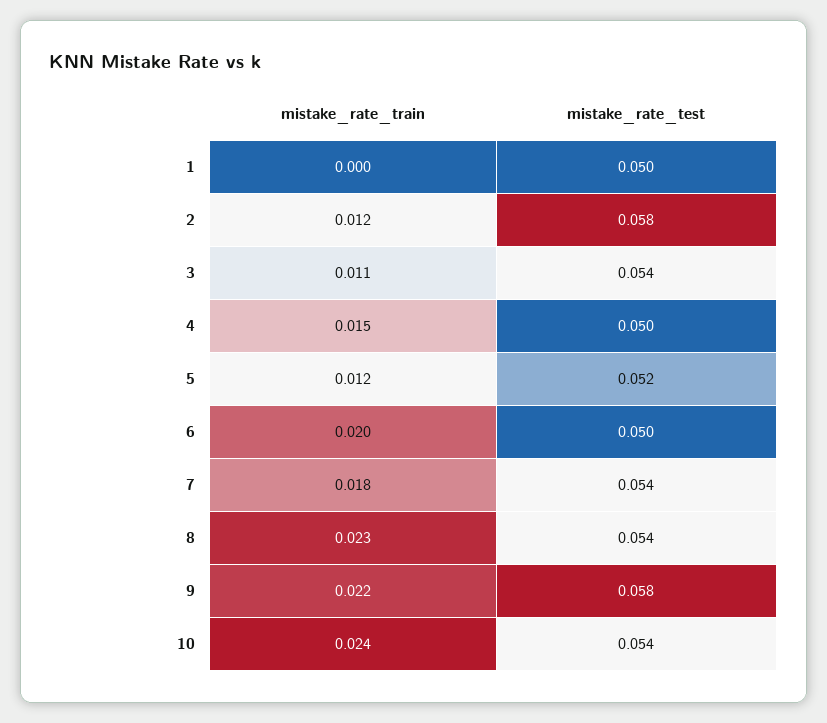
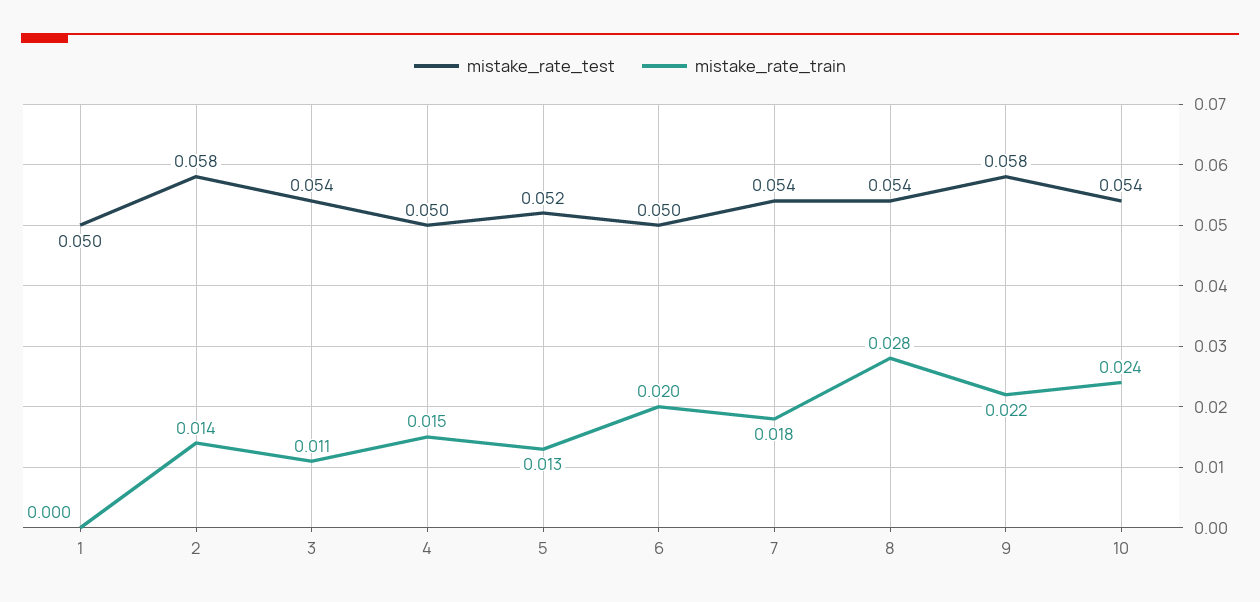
mistake_rate_train, 2: 0.012 -> 0.014
mistake_rate_train, 5: 0.012 -> 0.013
mistake_rate_train, 8: 0.023 -> 0.028

